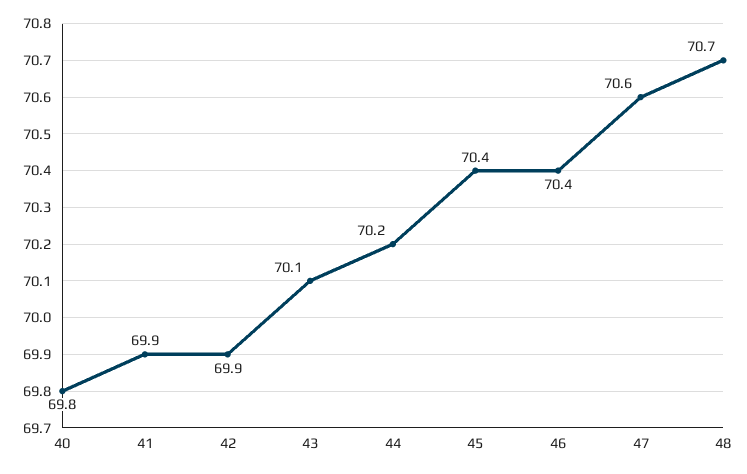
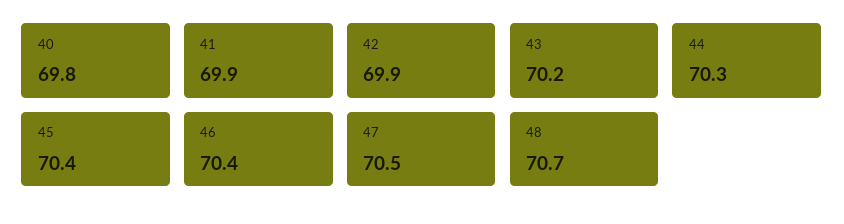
43: 70.1 -> 70.2
44: 70.2 -> 70.3
47: 70.6 -> 70.5

